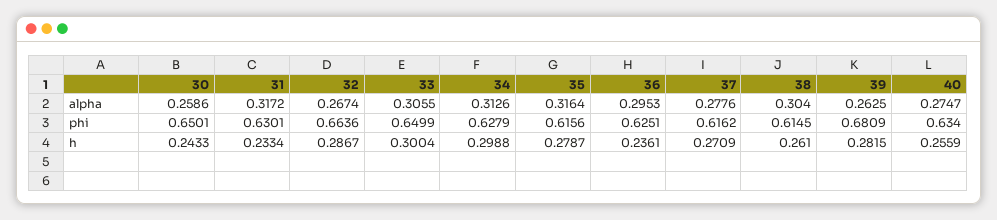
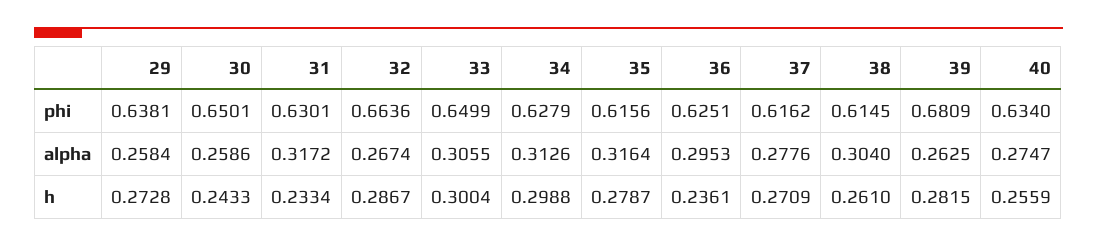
29, phi: none -> 0.6381
29, alpha: none -> 0.2584
29, h: none -> 0.2728

